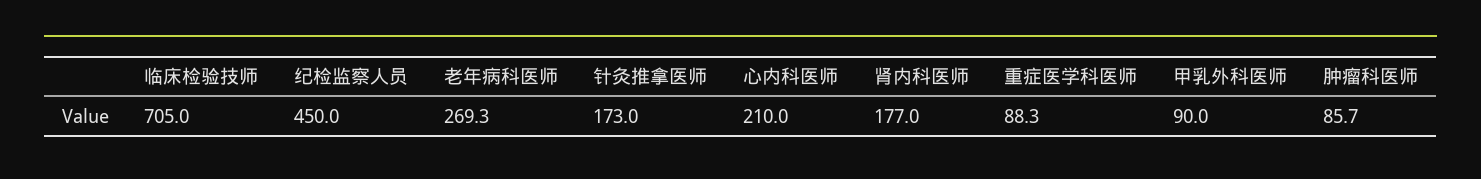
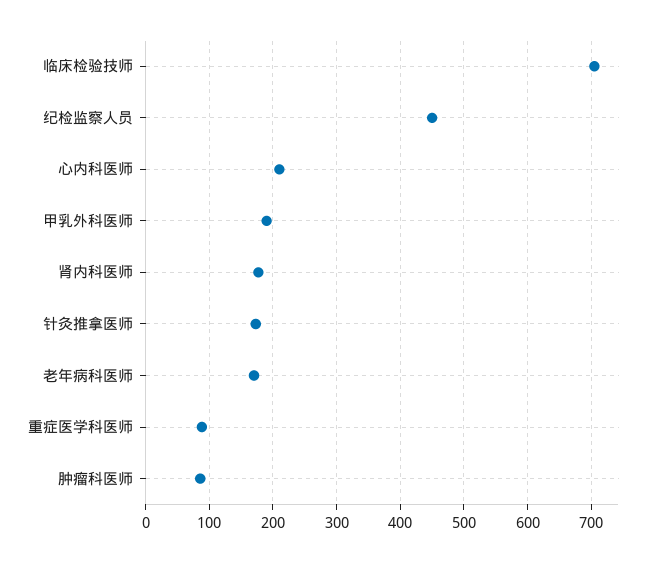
老年病科医师: 269.3 -> 170
甲乳外科医师: 90 -> 190

